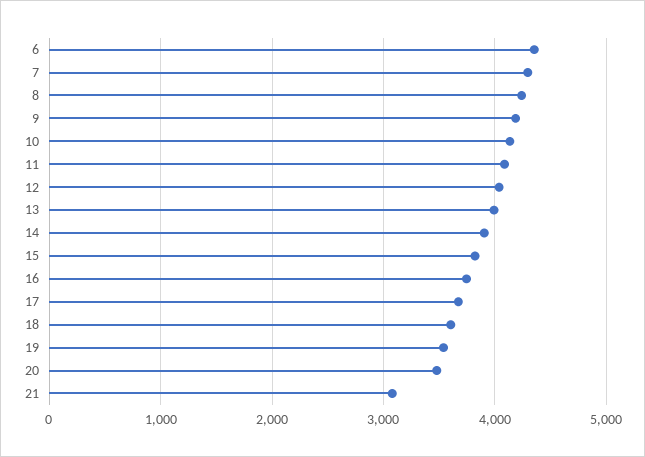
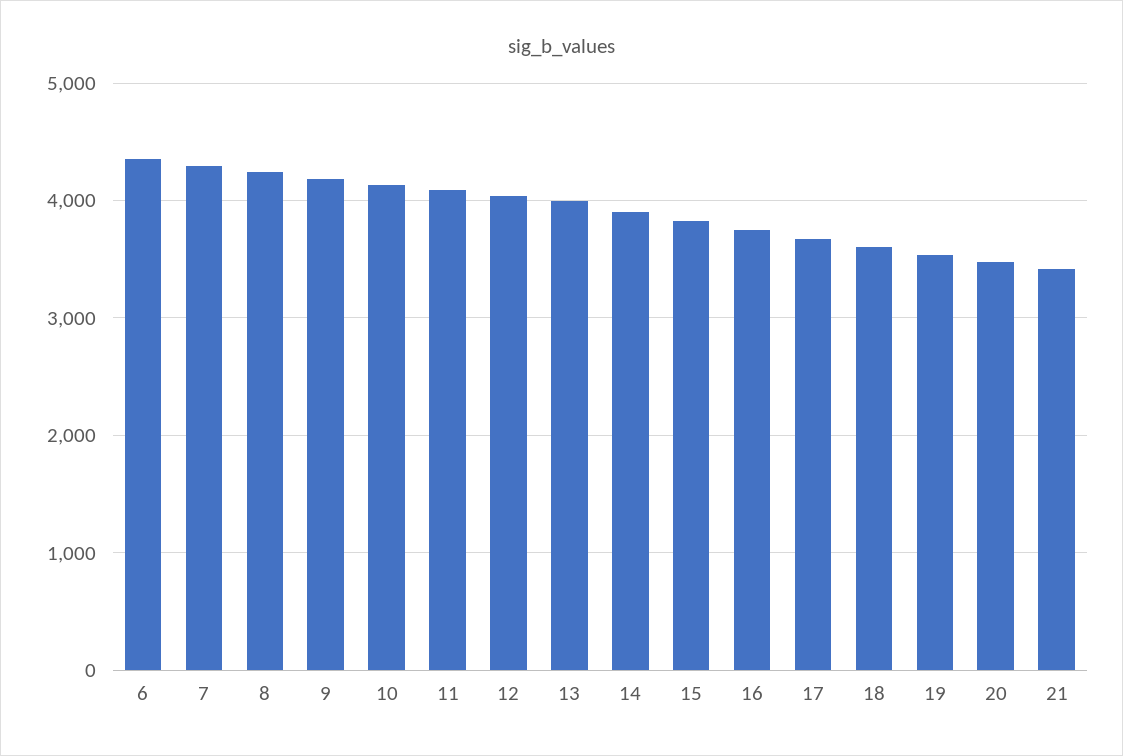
21: 3100 -> 3400

